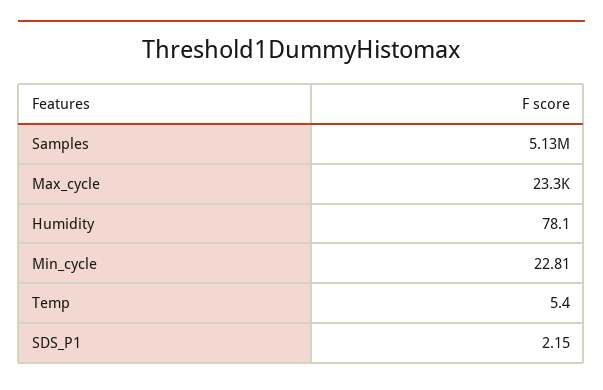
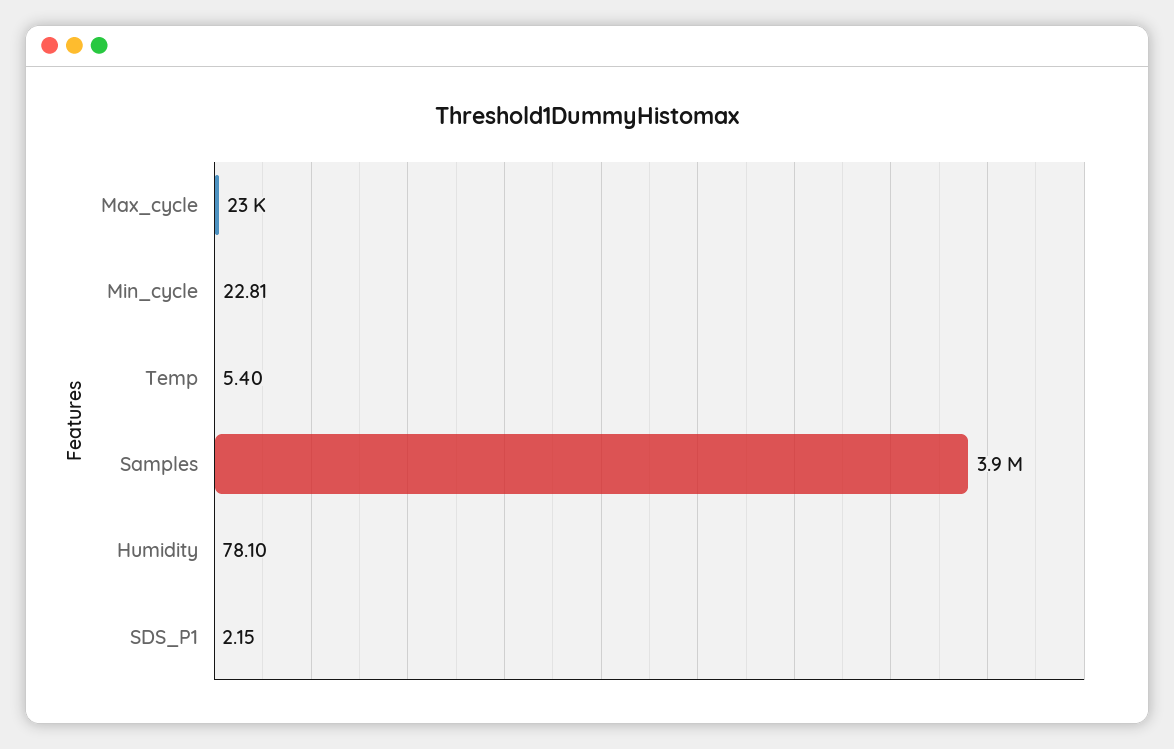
Samples: 5130000 -> 3900000

